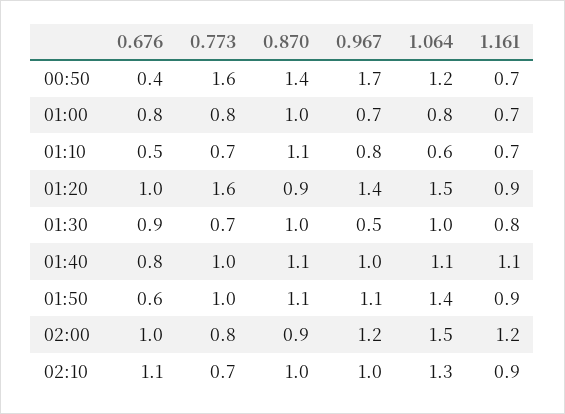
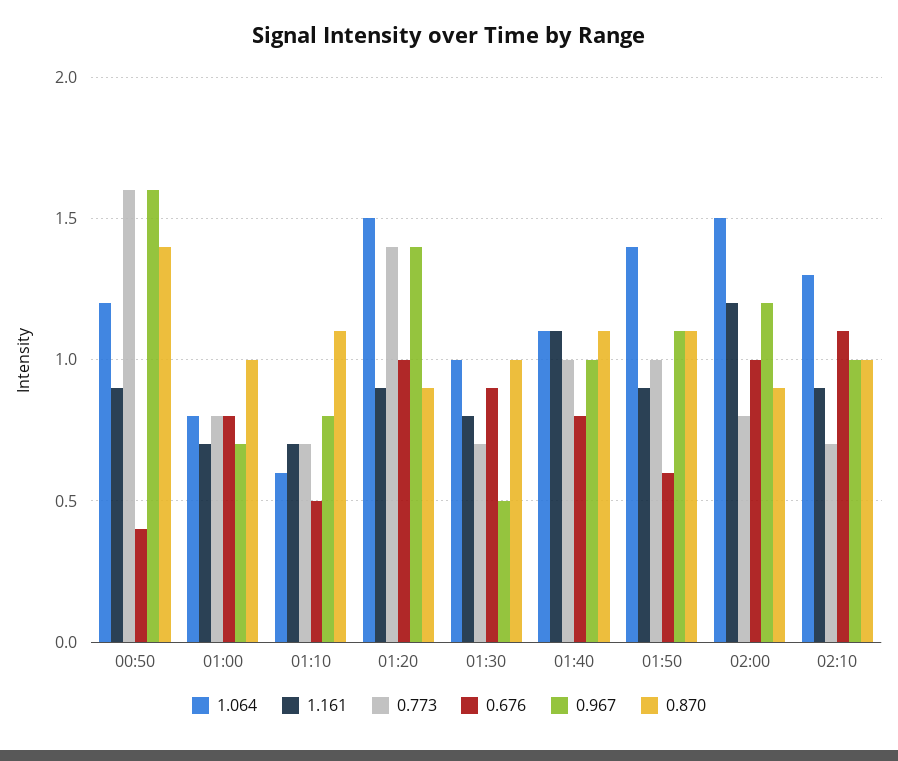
0.967, 00:50: 1.7 -> 1.6
1.161, 00:50: 0.7 -> 0.9
0.773, 01:20: 1.6 -> 1.4

